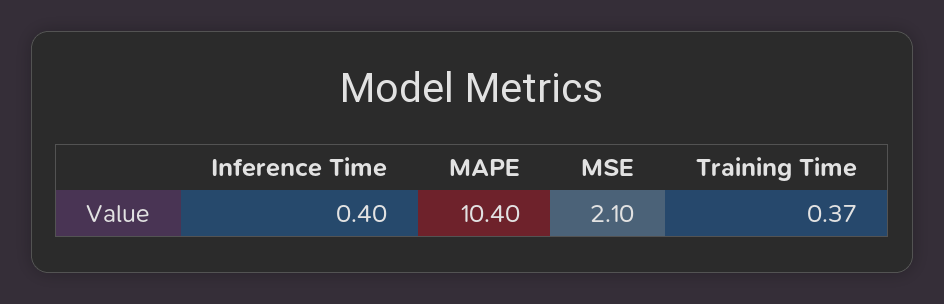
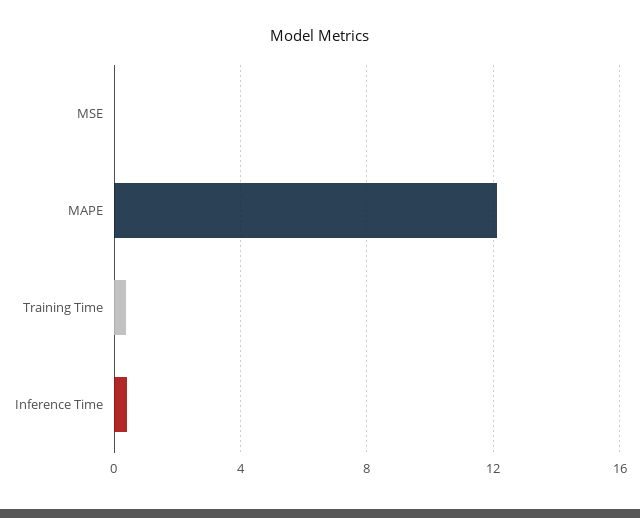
MAPE: 10.4 -> 12
MSE: 2.1 -> 0

